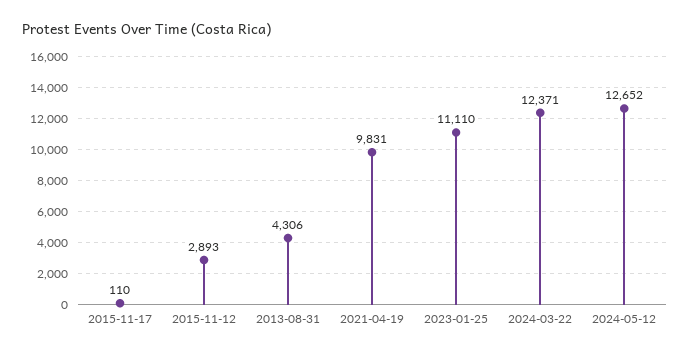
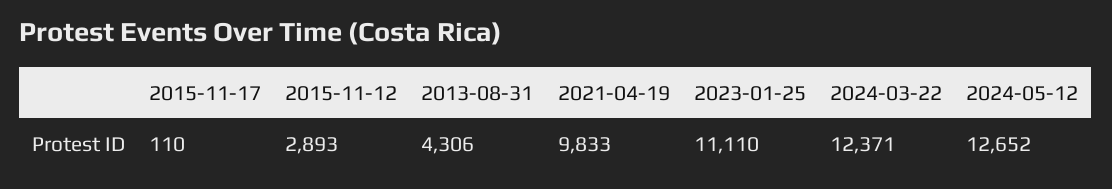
2021-04-19: 9831 -> 9833

